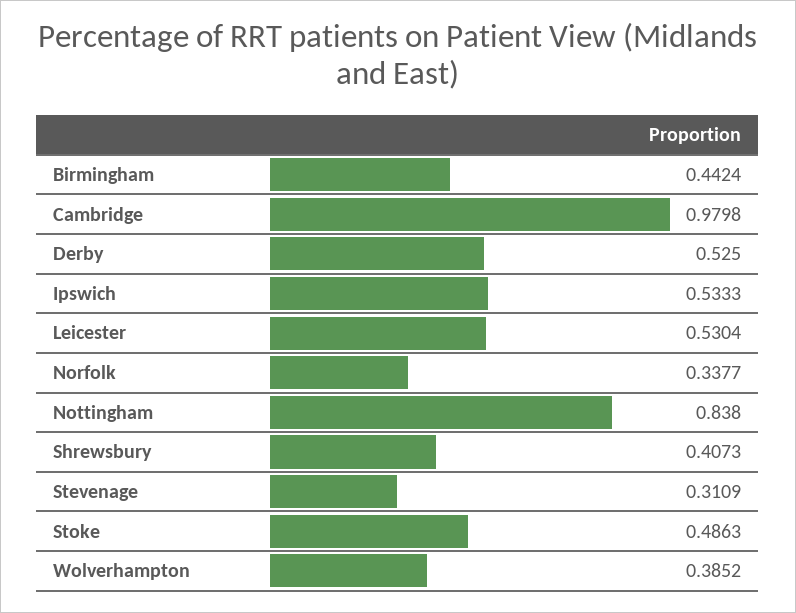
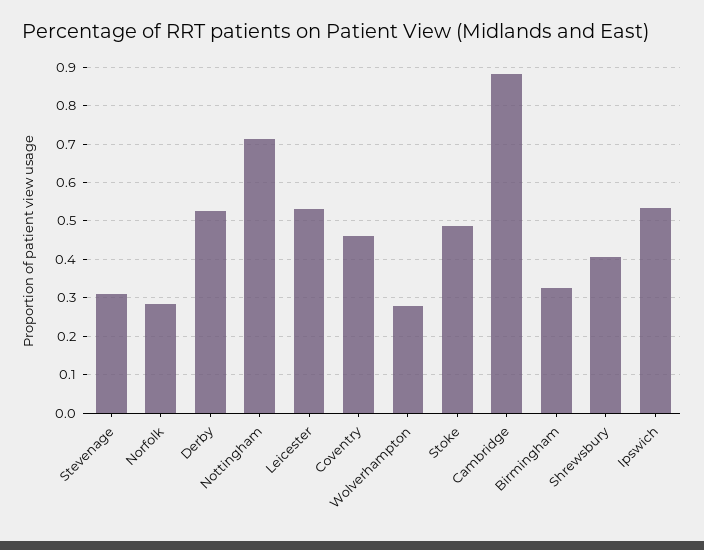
Birmingham: 0.4424 -> 0.32
Cambridge: 0.9798 -> 0.88
Norfolk: 0.3377 -> 0.28
Nottingham: 0.838 -> 0.72
Wolverhampton: 0.3852 -> 0.28
Coventry: none -> 0.46

